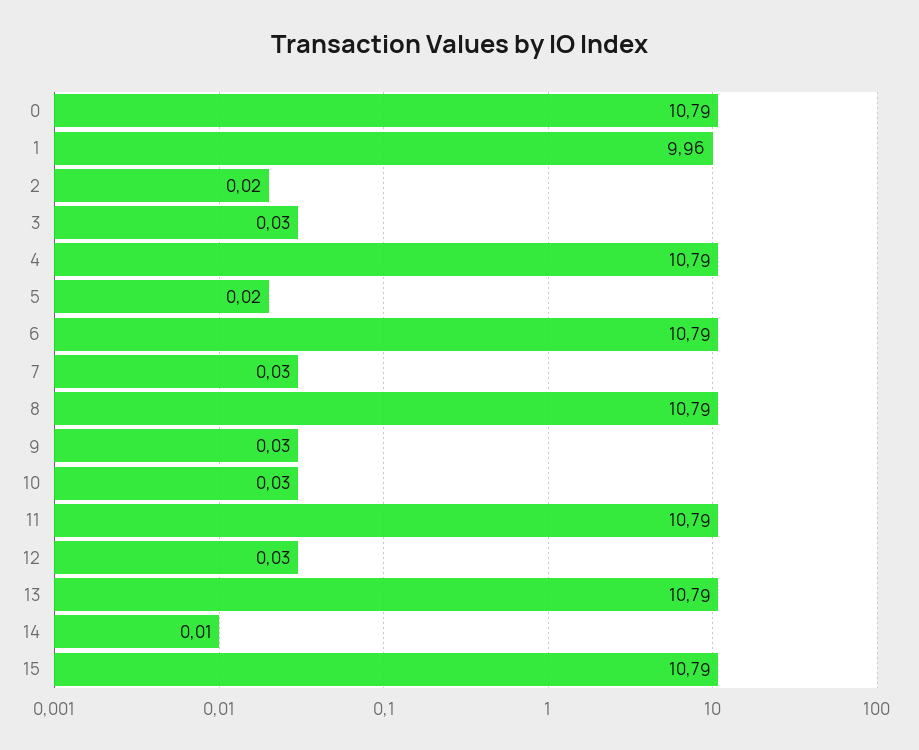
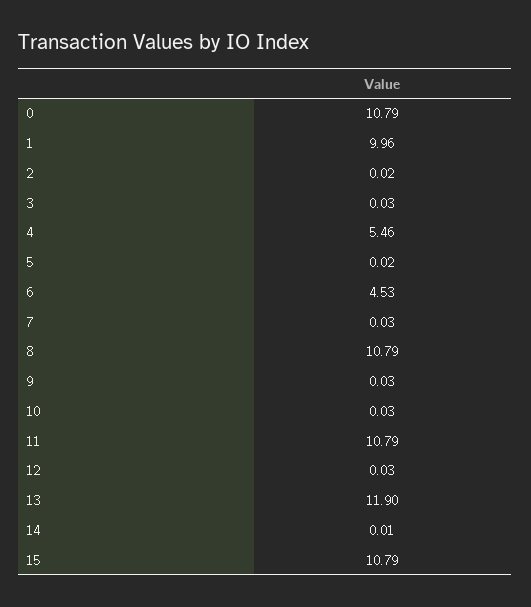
4: 10.79 -> 5.46
6: 10.79 -> 4.53
13: 10.79 -> 11.9

